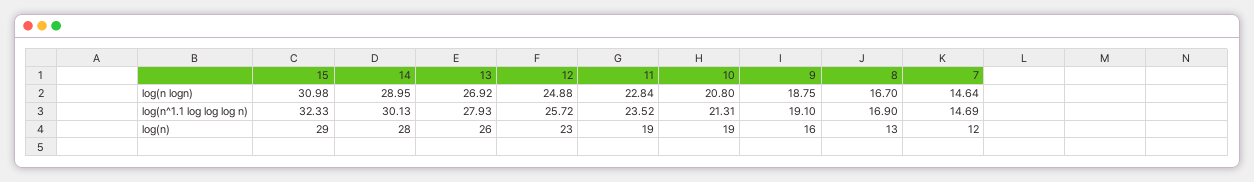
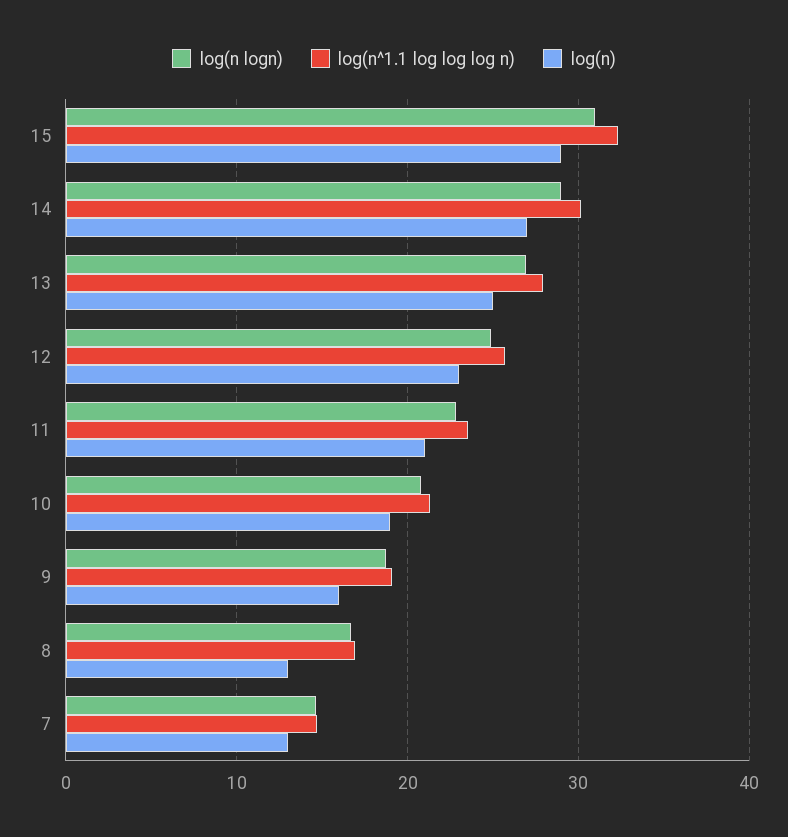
log(n), 14: 28 -> 27
log(n), 13: 26 -> 25
log(n), 11: 19 -> 21
log(n), 7: 12 -> 13

